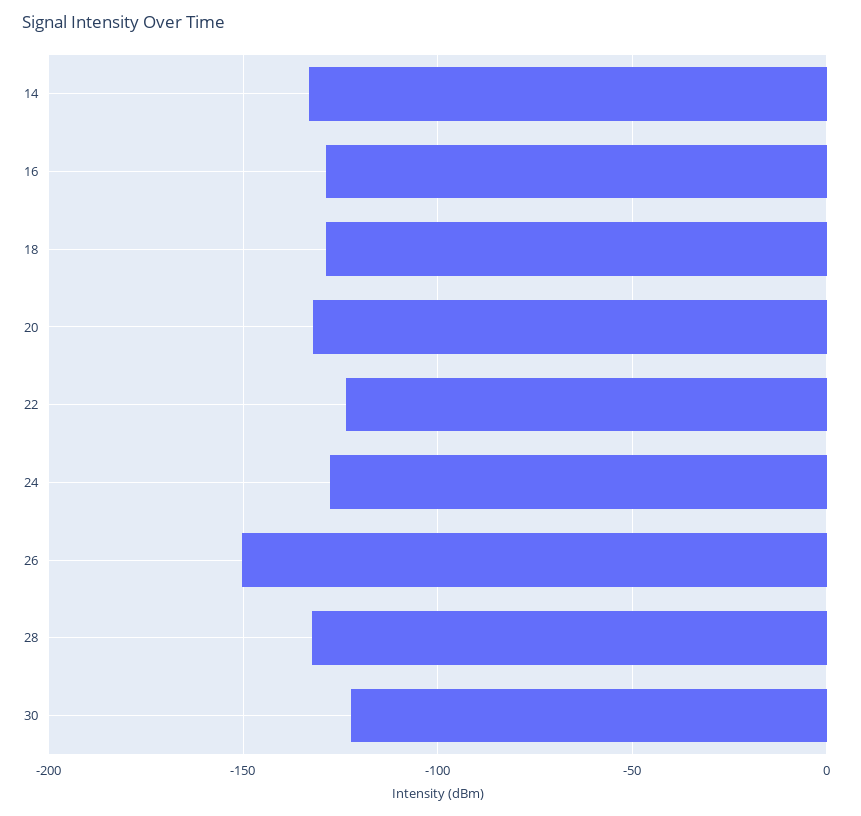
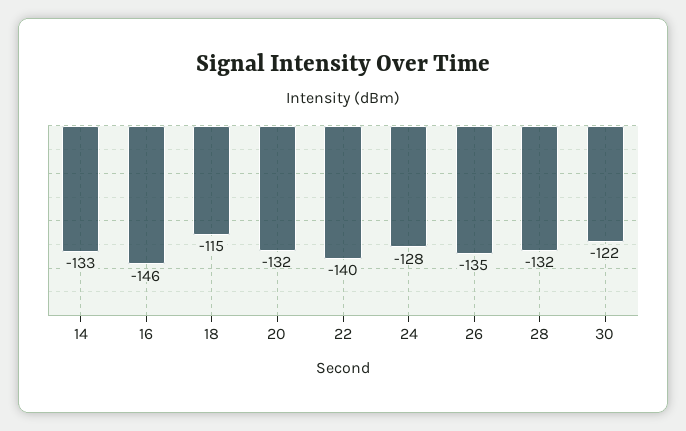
16: -130 -> -146
18: -130 -> -115
22: -125 -> -140
26: -150 -> -135

